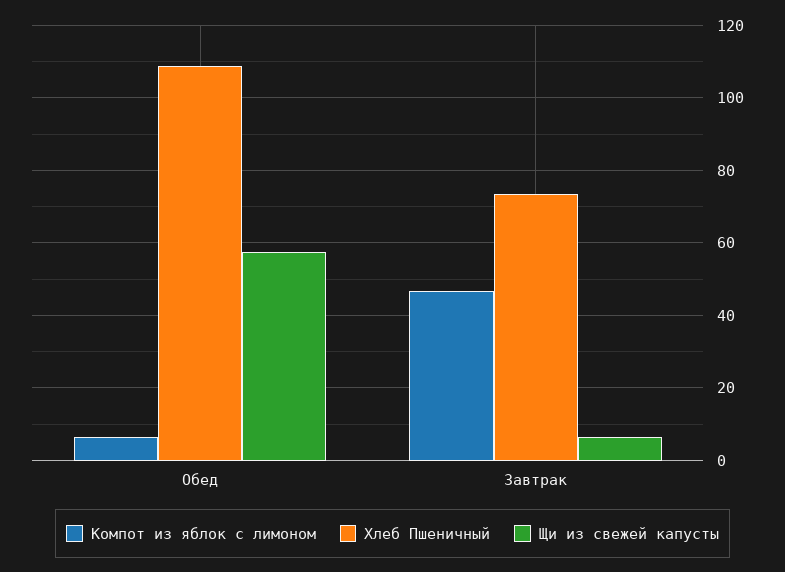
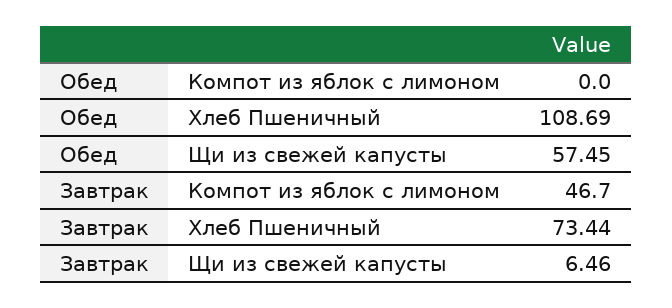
Компот из яблок с лимоном, Обед: 6 -> 0

